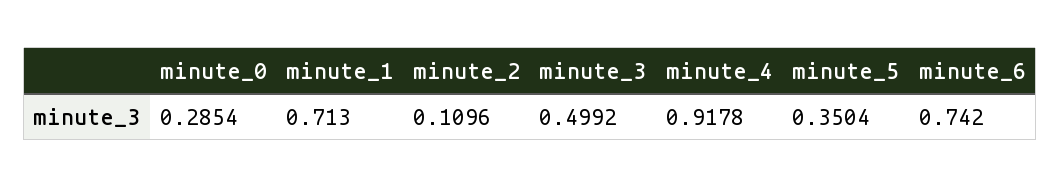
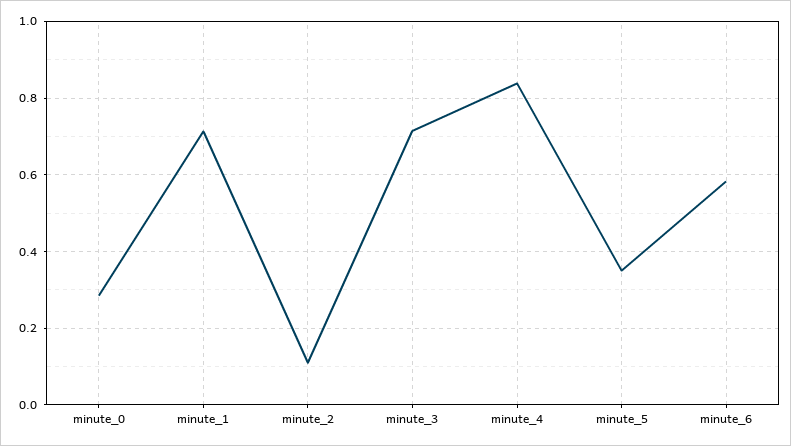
minute_3: 0.4992 -> 0.72
minute_4: 0.9178 -> 0.84
minute_6: 0.742 -> 0.58

